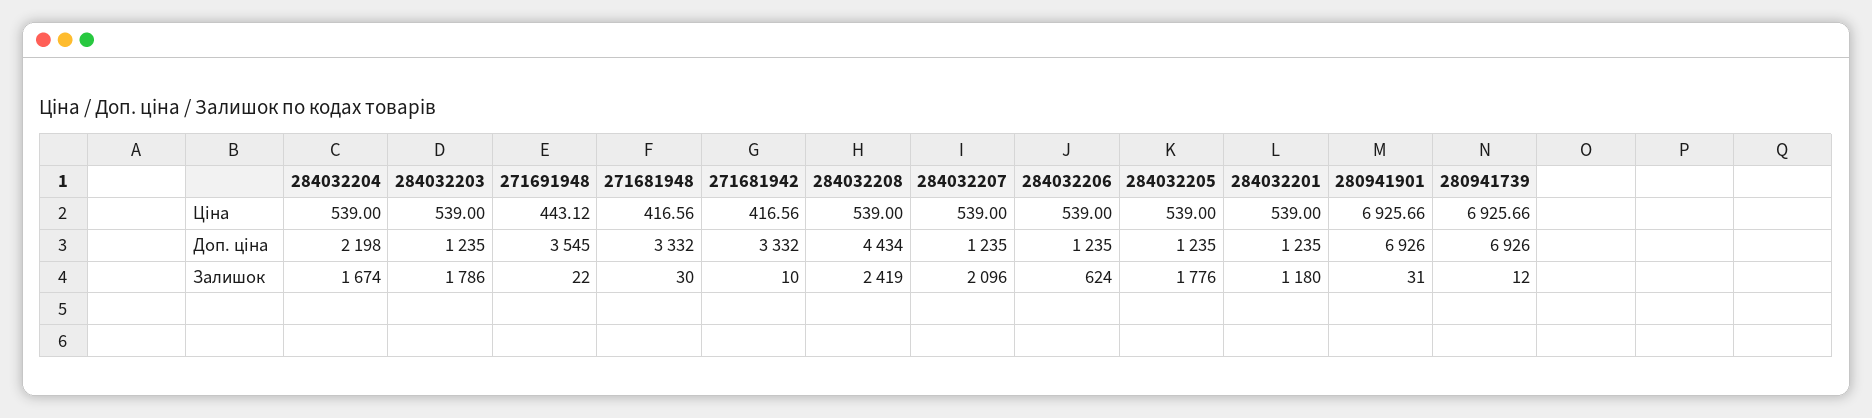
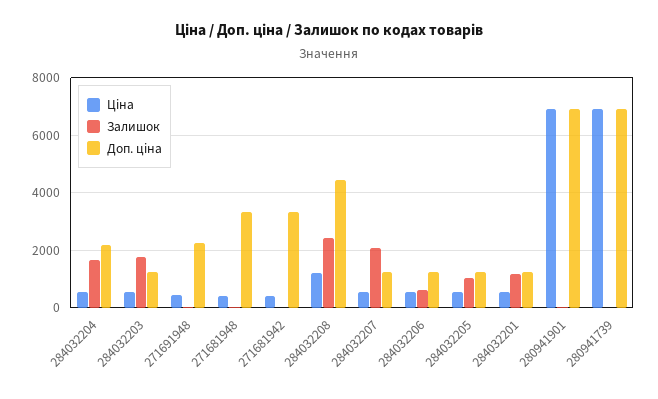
Ціна, 284032208: 539 -> 1250
Доп. ціна, 271691948: 3545 -> 2250
Залишок, 284032205: 1776 -> 1000

